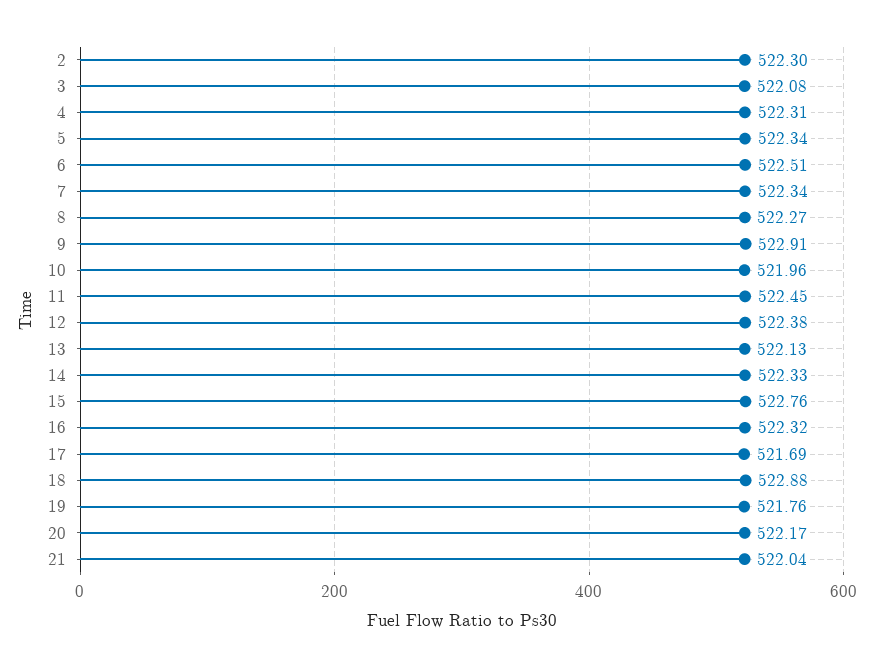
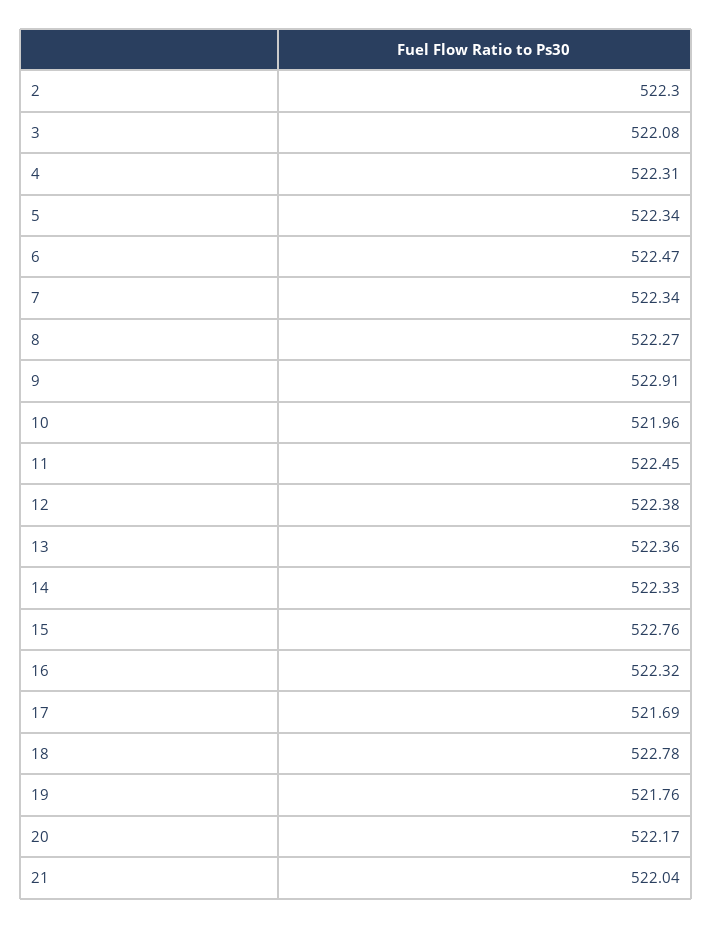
6: 522.51 -> 522.47
13: 522.13 -> 522.36
18: 522.88 -> 522.78

